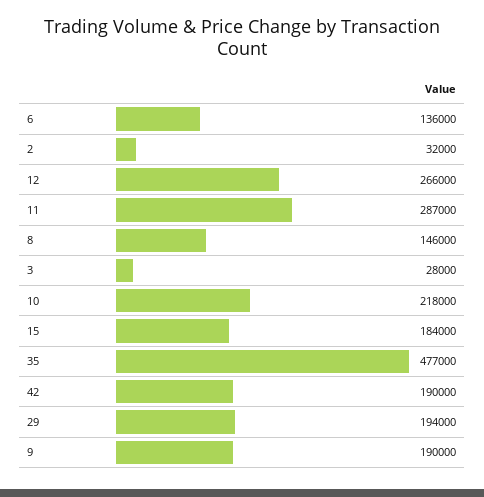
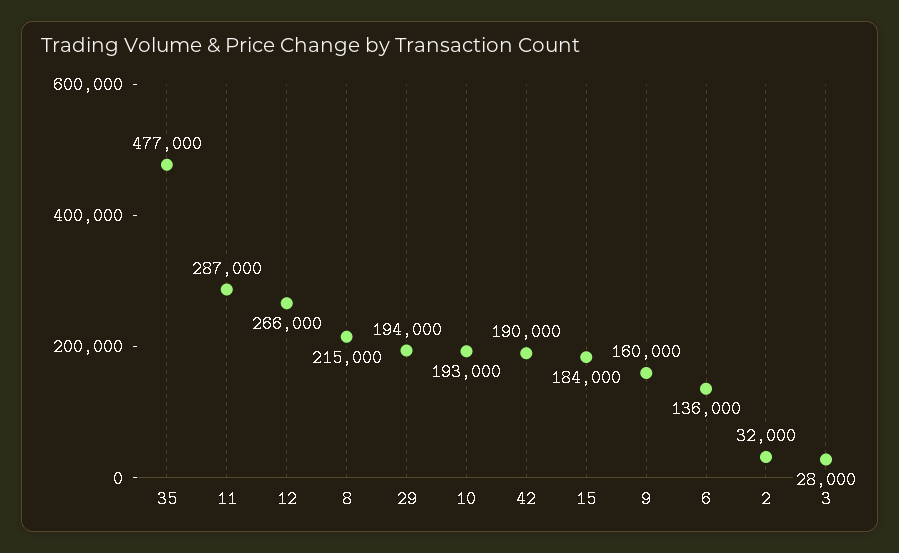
8: 146000 -> 215000
10: 218000 -> 193000
9: 190000 -> 160000

